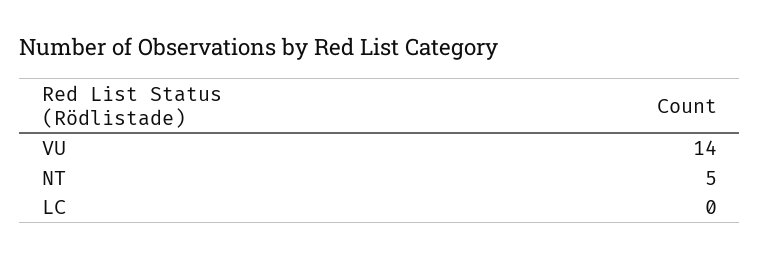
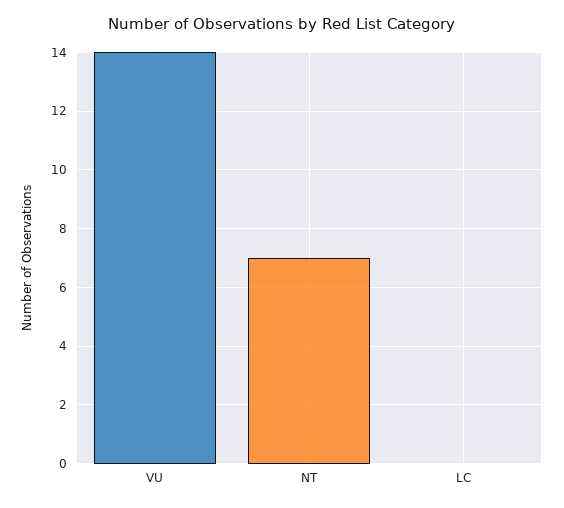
NT: 5 -> 7

